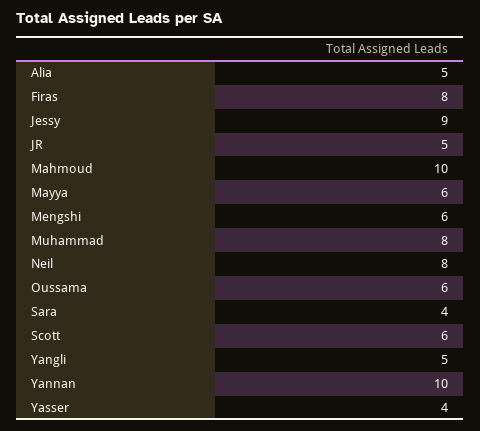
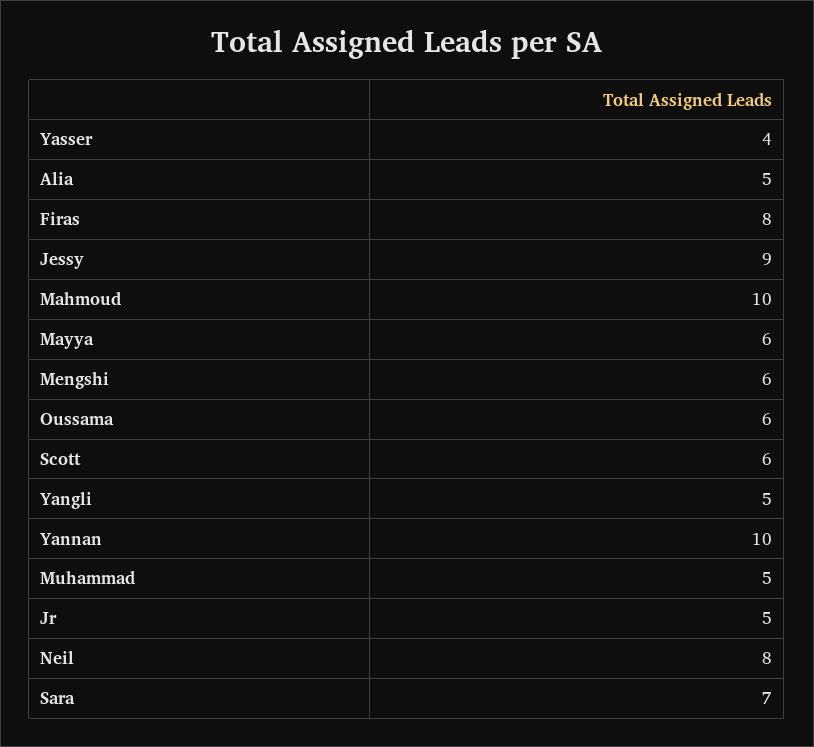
Muhammad: 8 -> 5
Sara: 4 -> 7

